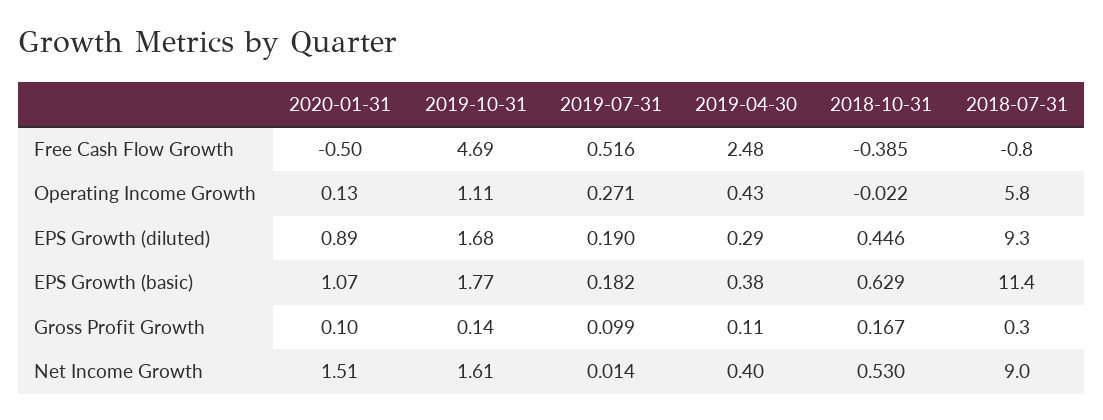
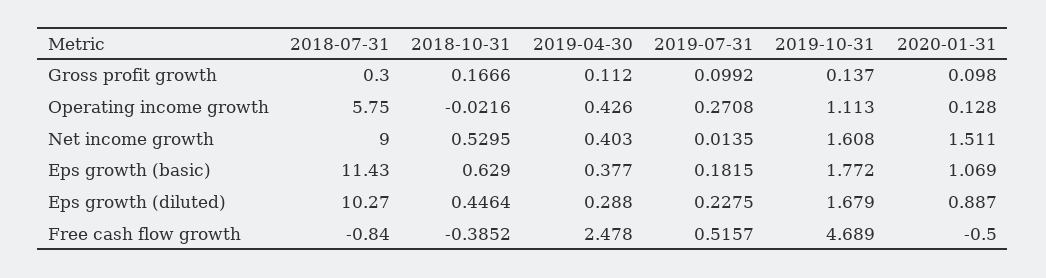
2019-07-31, EPS Growth (diluted): 0.19 -> 0.2275
2018-07-31, EPS Growth (diluted): 9.3 -> 10.27

